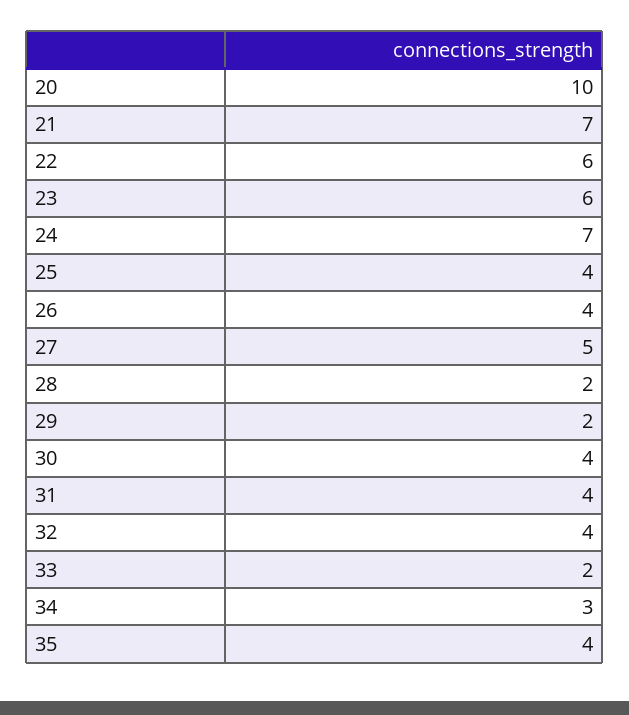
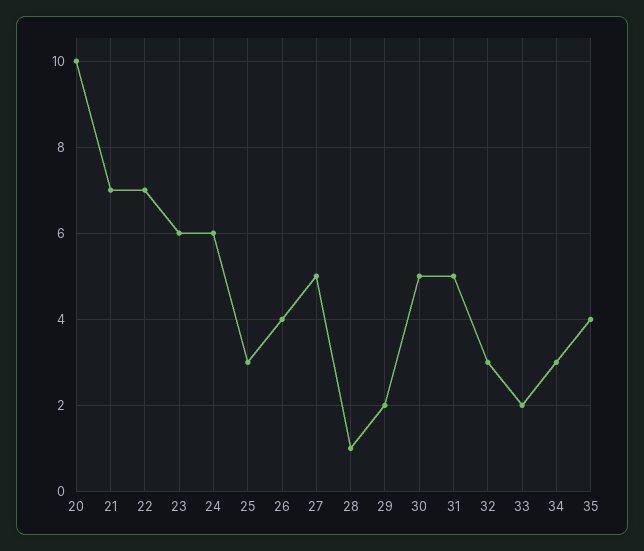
22: 6 -> 7
24: 7 -> 6
25: 4 -> 3
28: 2 -> 1
30: 4 -> 5
31: 4 -> 5
32: 4 -> 3

